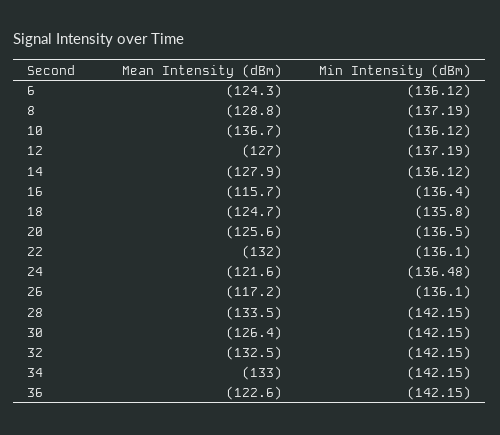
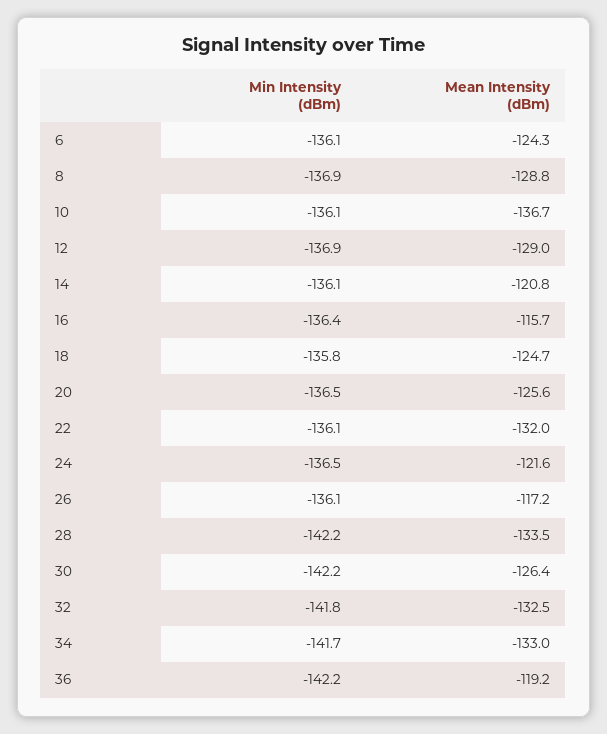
Min Intensity (dBm), 8: -137.19 -> -136.9
Mean Intensity (dBm), 12: -127 -> -129
Min Intensity (dBm), 12: -137.19 -> -136.9
Mean Intensity (dBm), 14: -127.9 -> -120.8
Min Intensity (dBm), 32: -142.15 -> -141.8
Min Intensity (dBm), 34: -142.15 -> -141.7
Mean Intensity (dBm), 36: -122.6 -> -119.2

